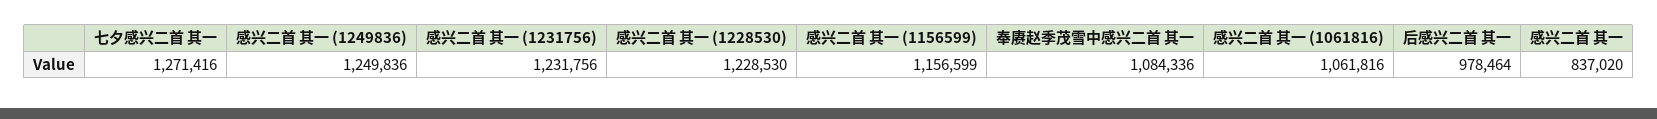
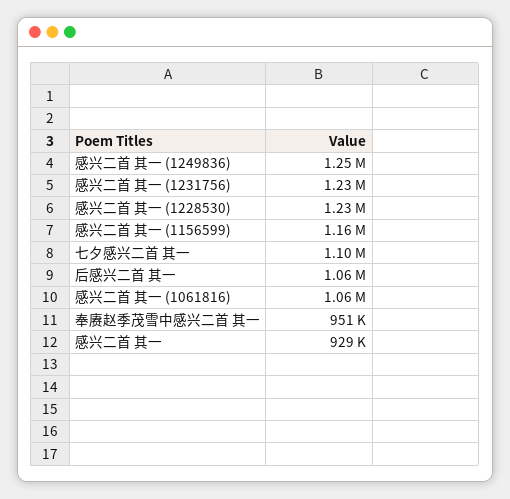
七夕感兴二首 其一: 1271416 -> 1100000
奉赓赵季茂雪中感兴二首 其一: 1084336 -> 951000
后感兴二首 其一: 978464 -> 1060000
感兴二首 其一: 837020 -> 929000

